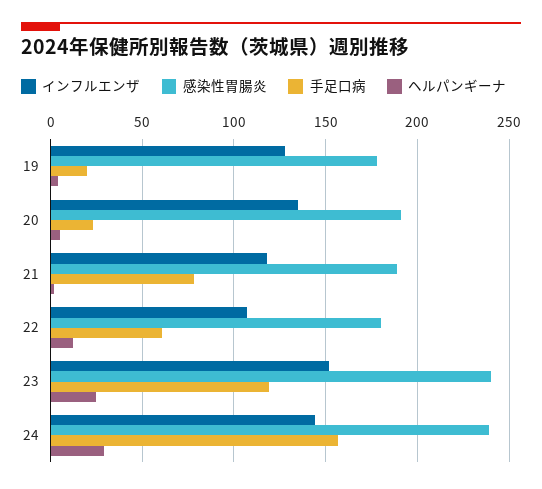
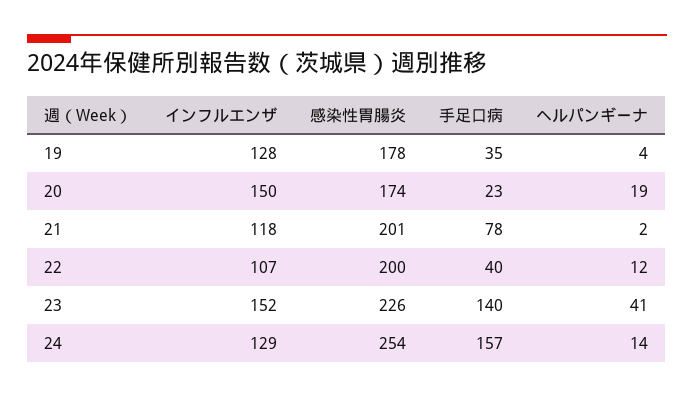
手足口病, 19: 20 -> 35
インフルエンザ, 20: 135 -> 150
感染性胃腸炎, 20: 190 -> 174
ヘルパンギーナ, 20: 5 -> 19
感染性胃腸炎, 21: 190 -> 201
感染性胃腸炎, 22: 180 -> 200
手足口病, 22: 60 -> 40
感染性胃腸炎, 23: 240 -> 226
手足口病, 23: 120 -> 140
ヘルパンギーナ, 23: 25 -> 41
インフルエンザ, 24: 145 -> 129
感染性胃腸炎, 24: 240 -> 254
ヘルパンギーナ, 24: 30 -> 14

